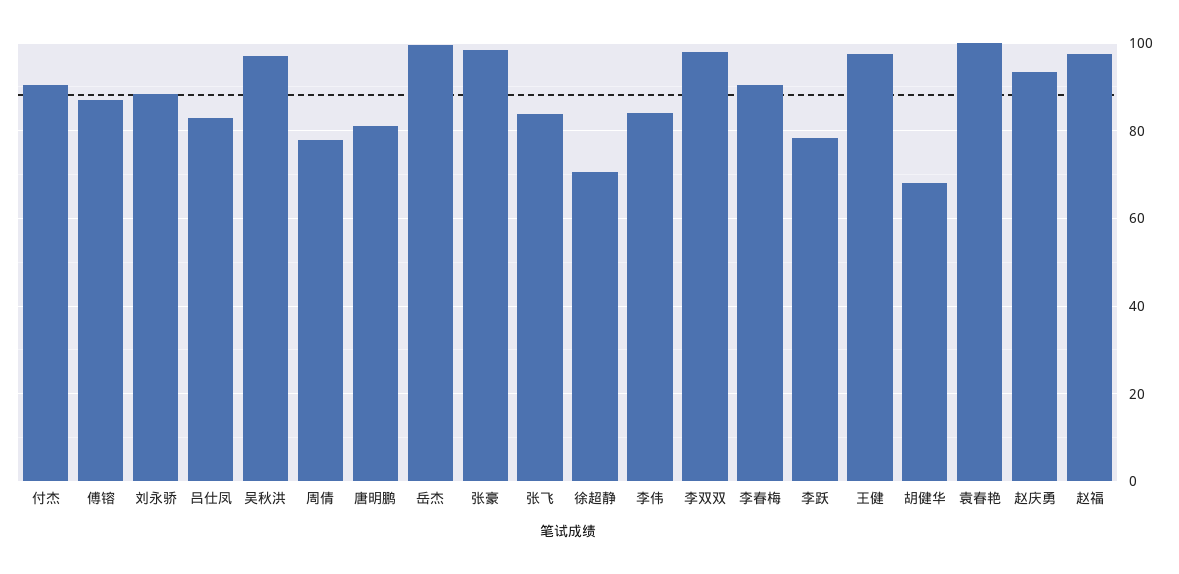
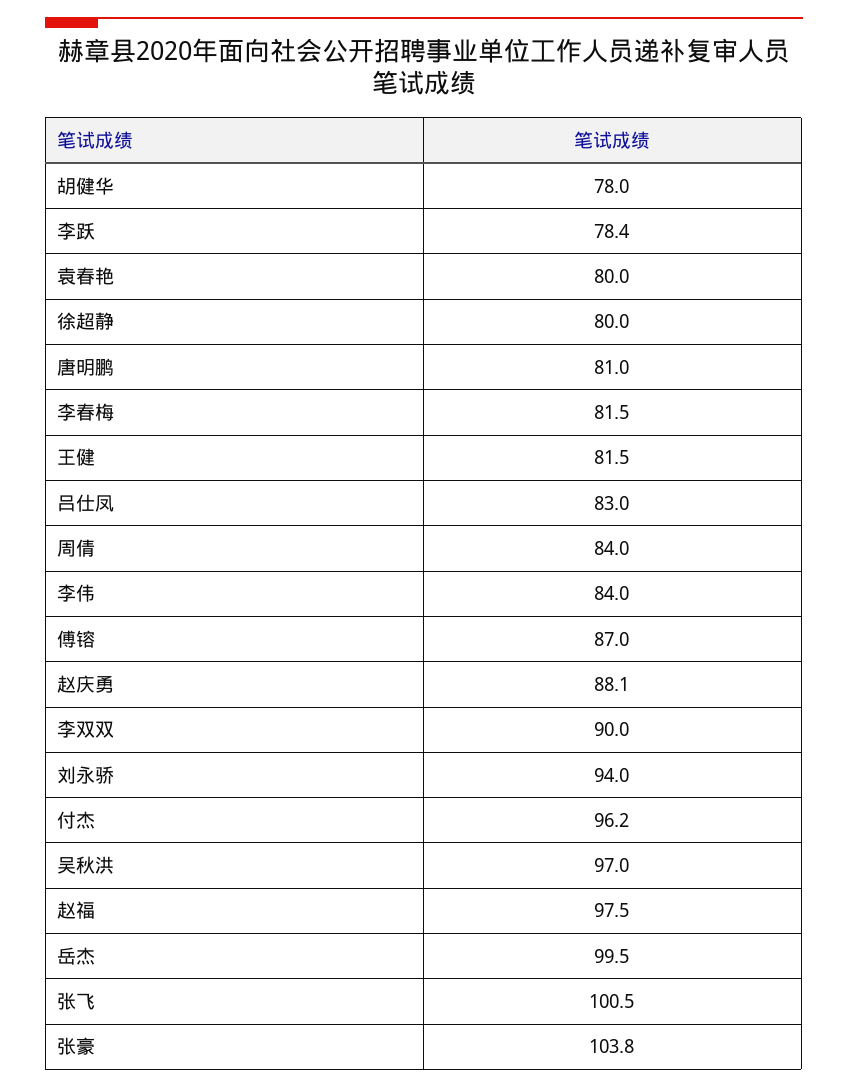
付杰: 90 -> 96.2
刘永骄: 88 -> 94
周倩: 78 -> 84
张豪: 98 -> 103.8
张飞: 84 -> 100.5
徐超静: 70 -> 80
李双双: 98 -> 90
李春梅: 90 -> 81.5
王健: 98 -> 81.5
胡健华: 68 -> 78
袁春艳: 100 -> 80
赵庆勇: 94 -> 88.1

